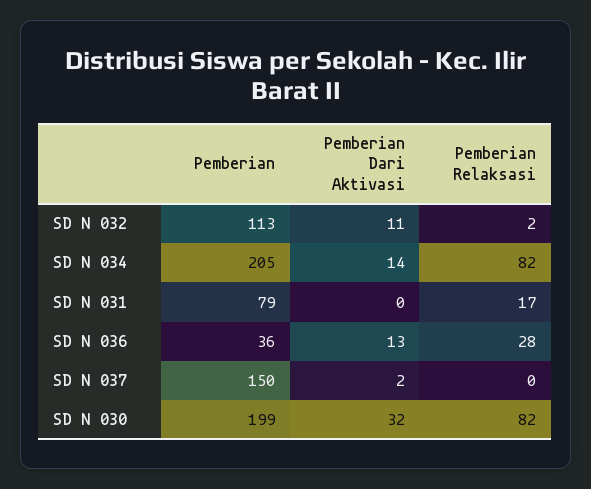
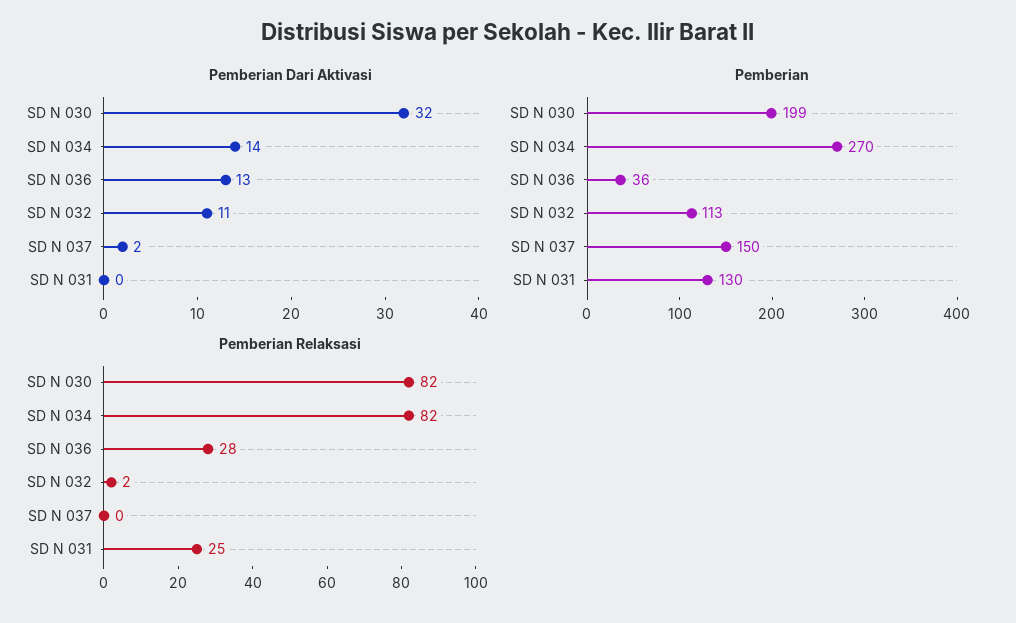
Pemberian, SD N 034: 205 -> 270
Pemberian, SD N 031: 79 -> 130
Pemberian Relaksasi, SD N 031: 17 -> 25

